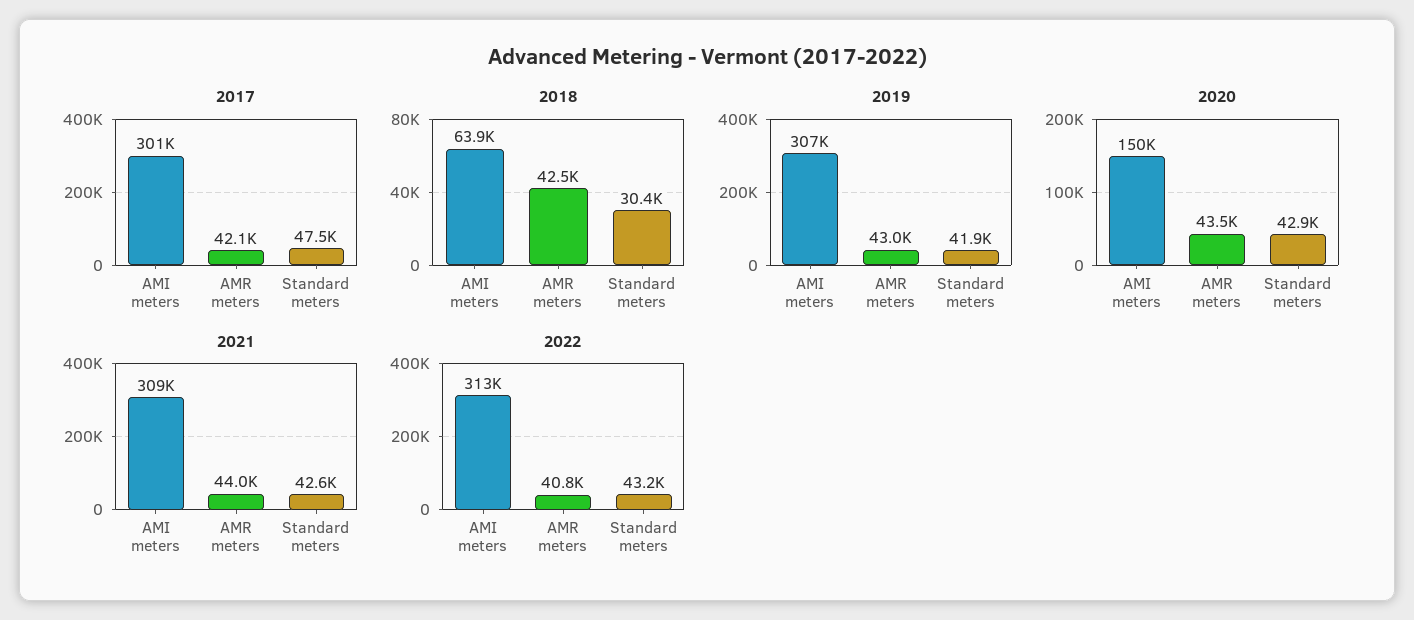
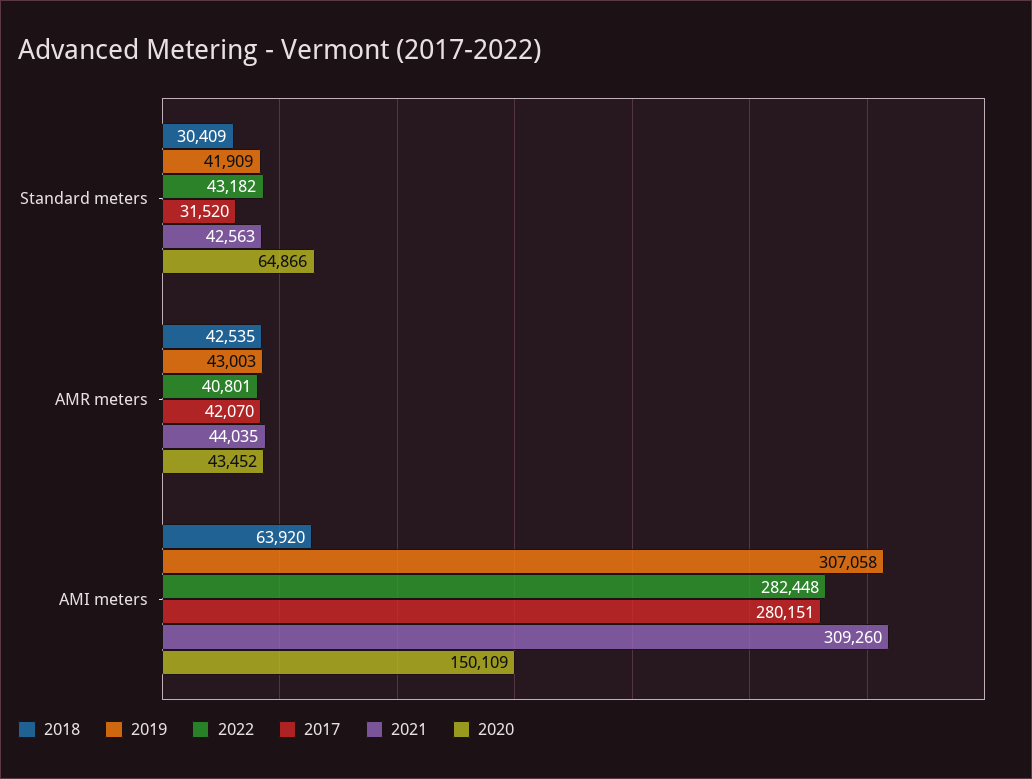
2017, AMI meters: 301000 -> 280151
2017, Standard meters: 47500 -> 31520
2020, Standard meters: 42900 -> 64866
2022, AMI meters: 313000 -> 282448

